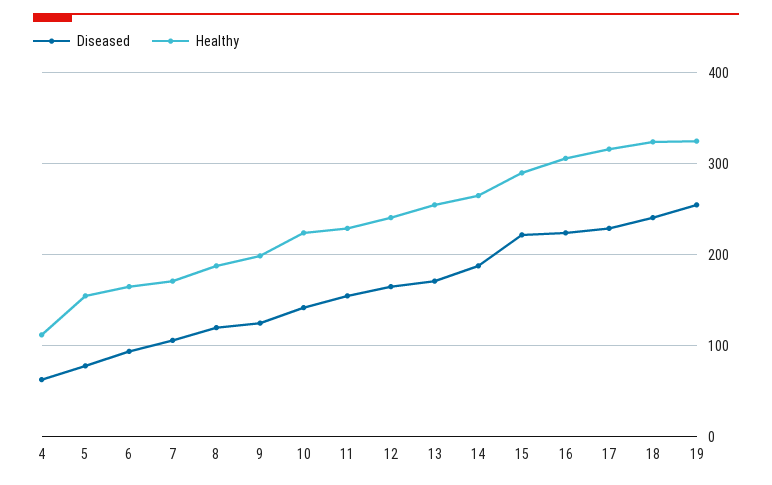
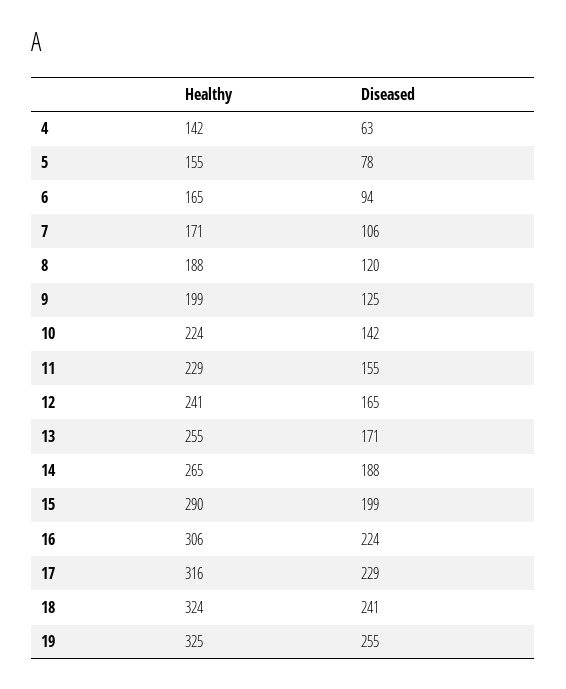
Healthy, 4: 110 -> 142
Diseased, 15: 220 -> 199

